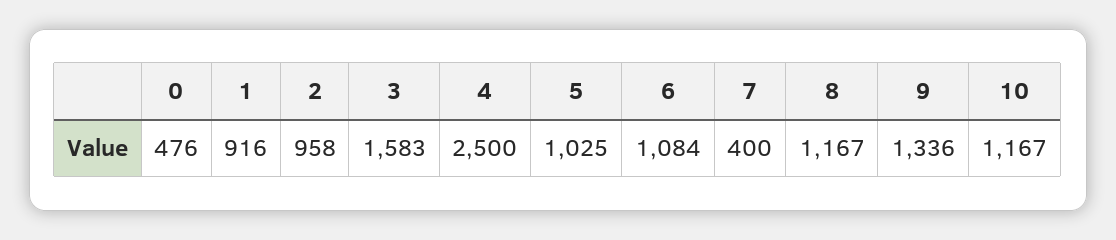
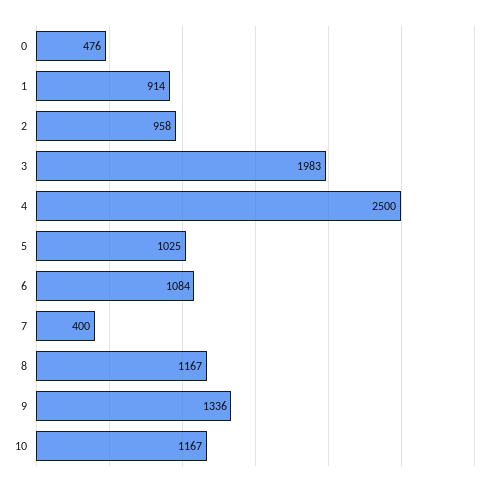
1: 916 -> 914
3: 1583 -> 1983

